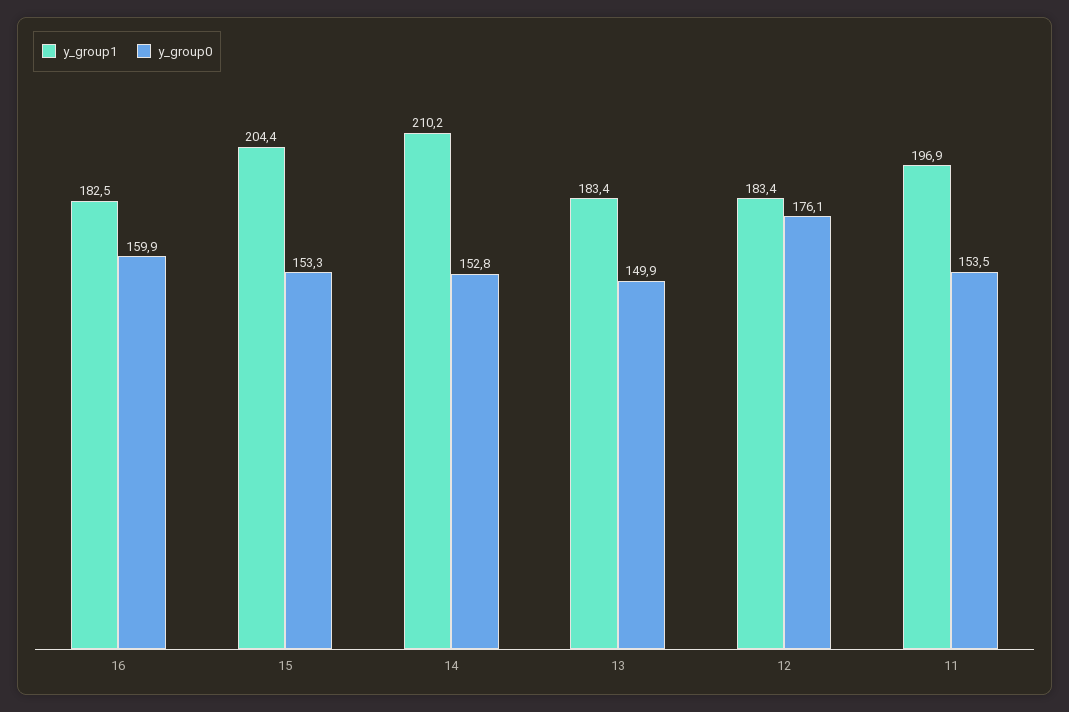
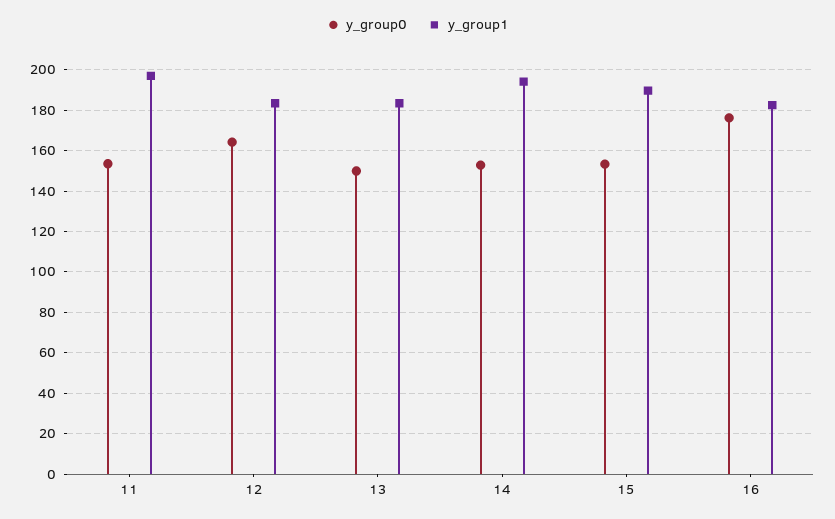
y_group0, 16: 159.9 -> 175
y_group1, 15: 204.4 -> 190
y_group1, 14: 210.2 -> 195
y_group0, 12: 176.1 -> 165

